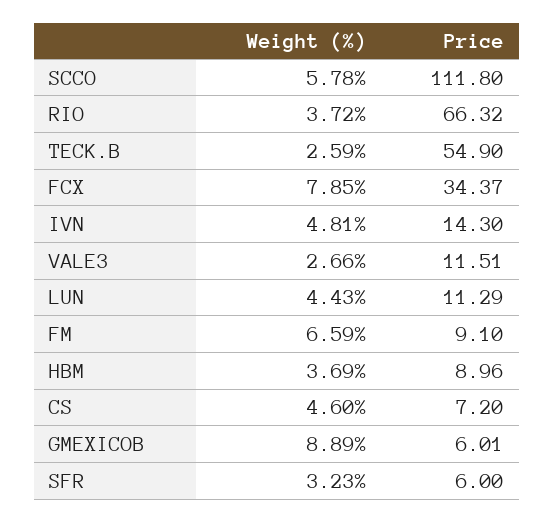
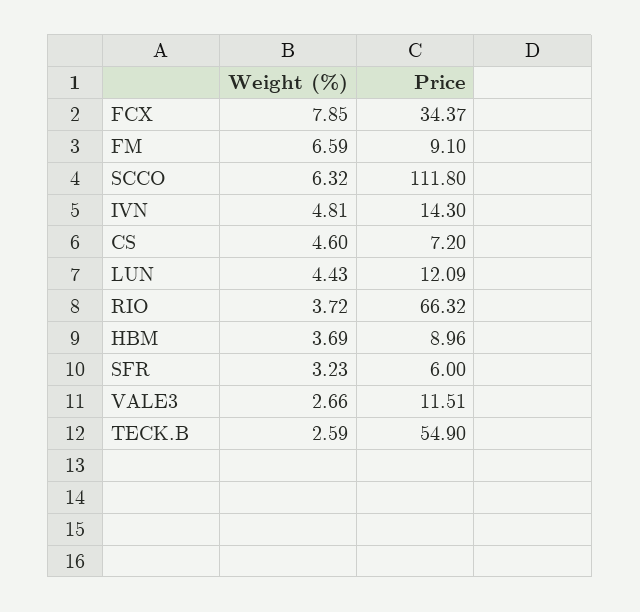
Weight (%), SCCO: 5.78 -> 6.32
Price, LUN: 11.29 -> 12.09
Weight (%), GMEXICOB: 8.89 -> none
Price, GMEXICOB: 6.01 -> none

